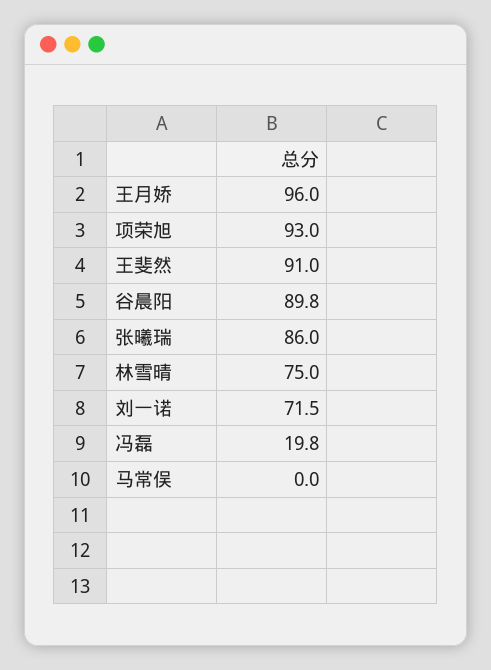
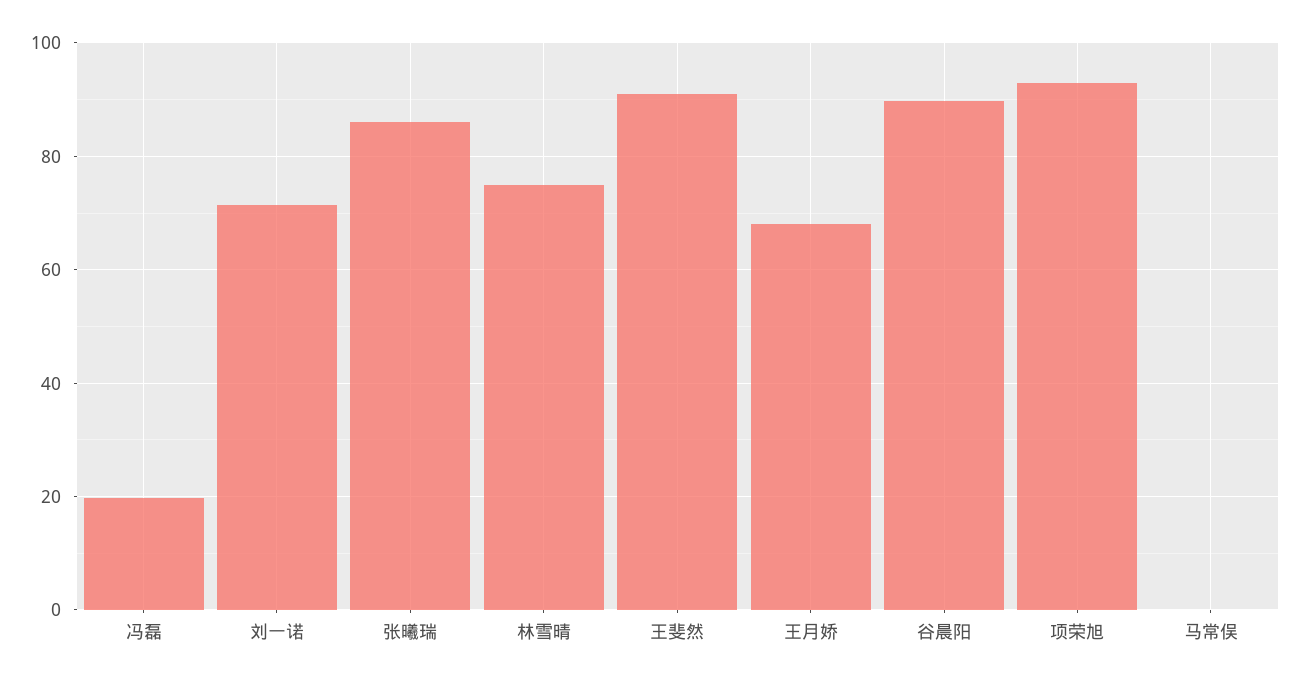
王月娇: 96 -> 68

